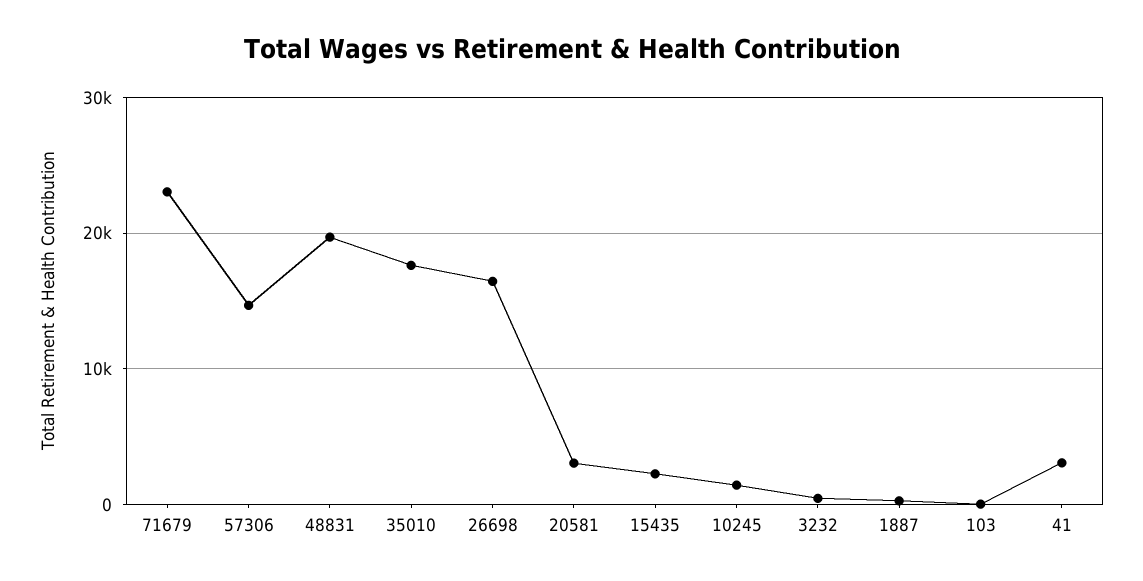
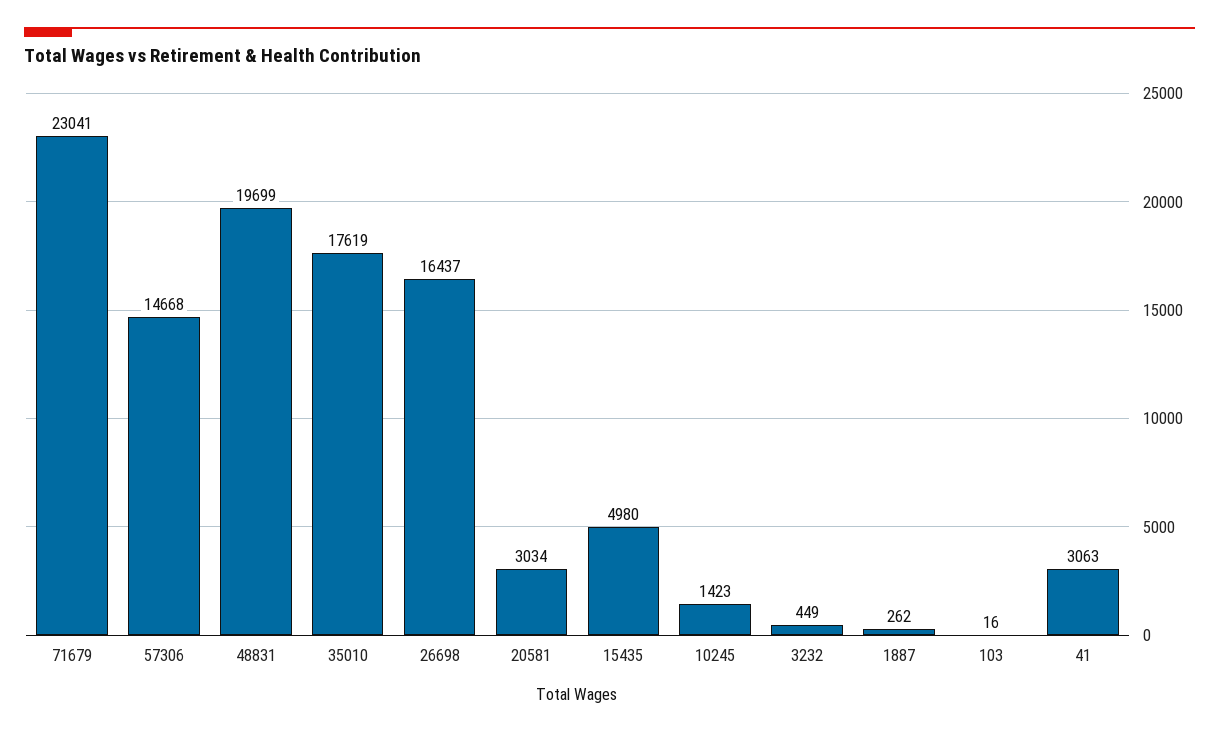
15435: 2000 -> 4980

